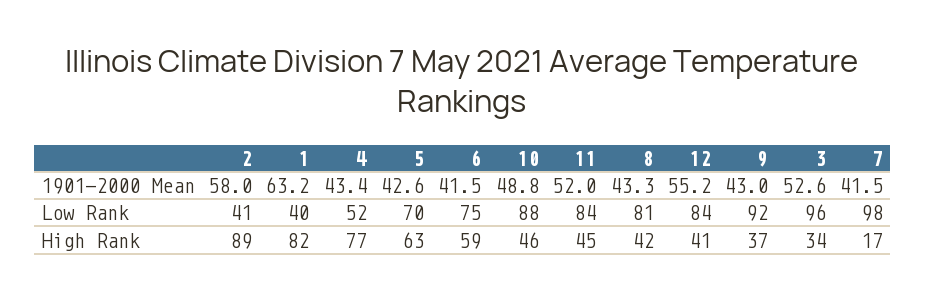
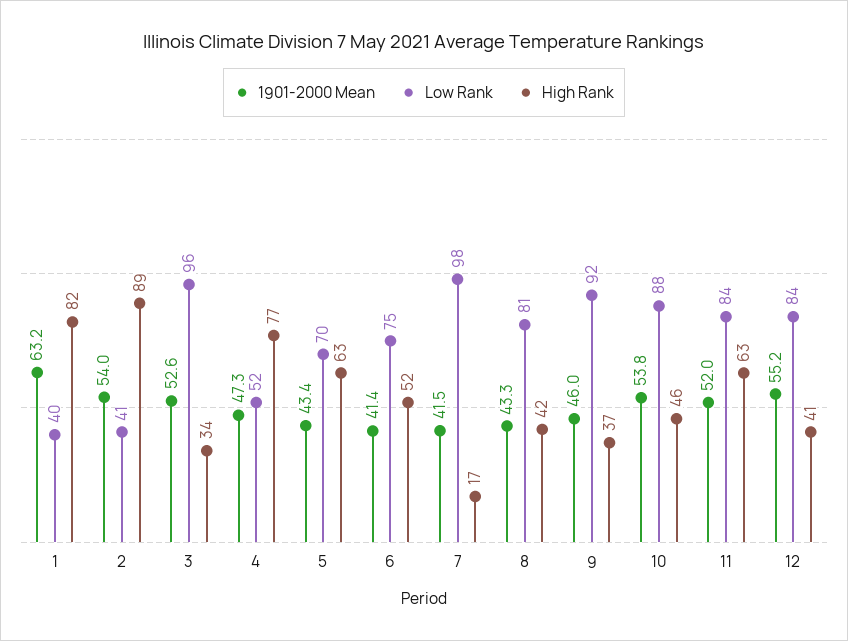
1901-2000 Mean, 2: 58 -> 54
1901-2000 Mean, 4: 43.4 -> 47.3
1901-2000 Mean, 5: 42.6 -> 43.4
1901-2000 Mean, 6: 41.5 -> 41.4
1901-2000 Mean, 10: 48.8 -> 53.8
1901-2000 Mean, 9: 43 -> 46
High Rank, 6: 59 -> 52
High Rank, 11: 45 -> 63

